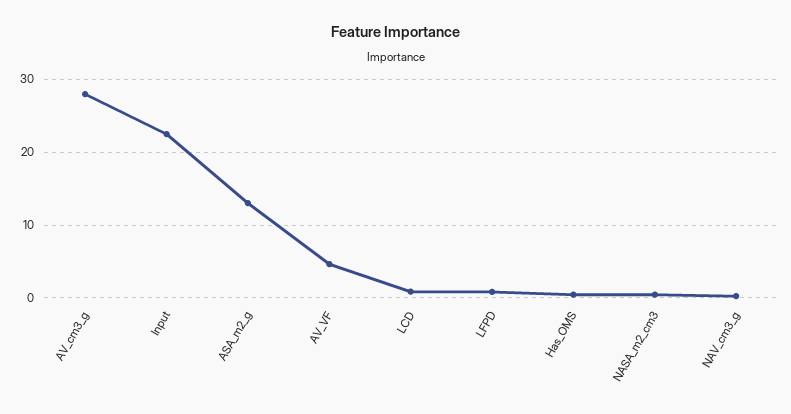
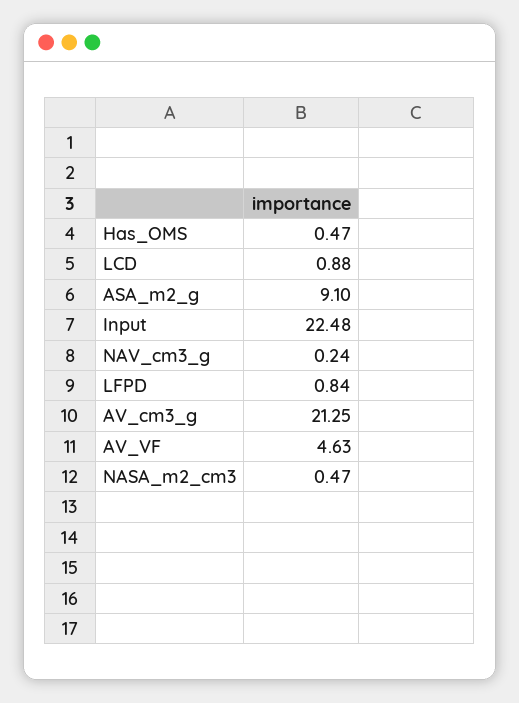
AV_cm3_g: 28 -> 21.25
ASA_m2_g: 13 -> 9.1

